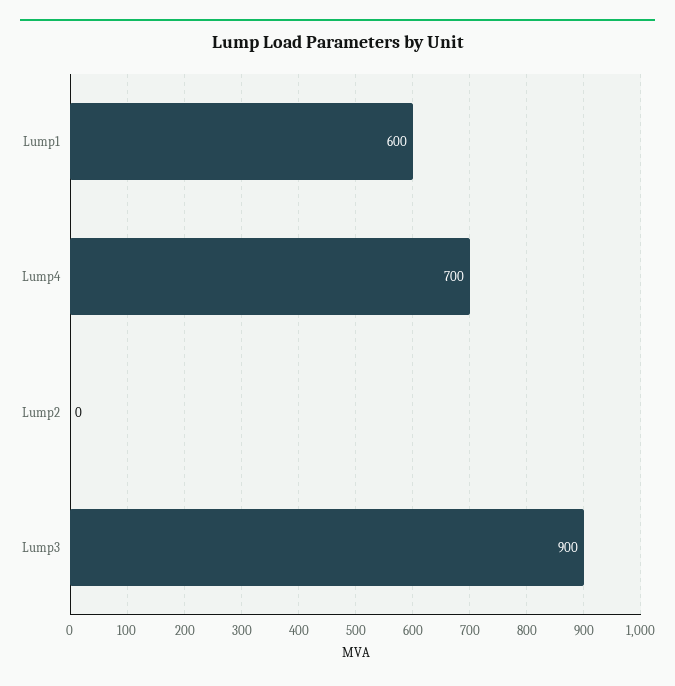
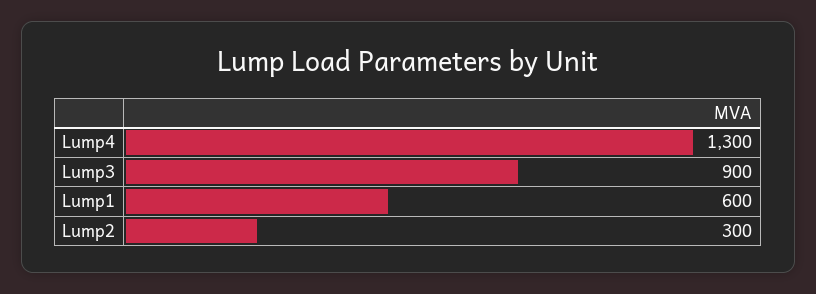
Lump4: 700 -> 1300
Lump2: 0 -> 300

